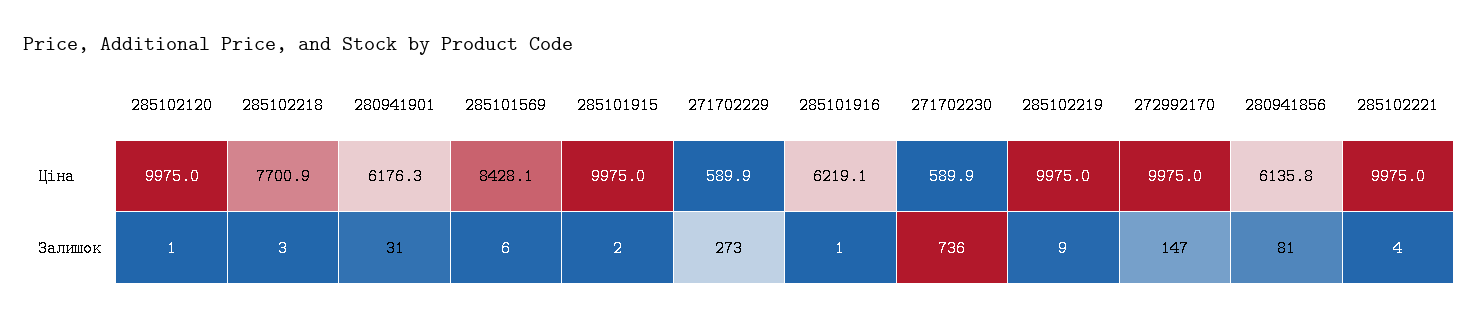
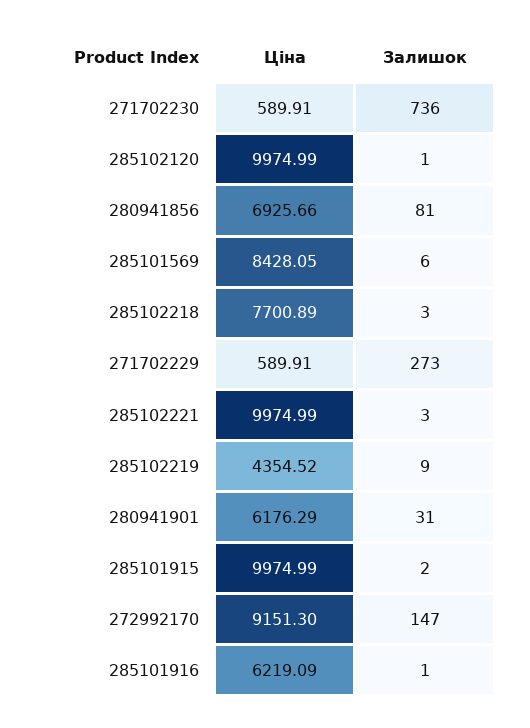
285102219, Ціна: 9975 -> 4354.52
272992170, Ціна: 9975 -> 9151.3
280941856, Ціна: 6135.8 -> 6925.66
285102221, Залишок: 4 -> 3

